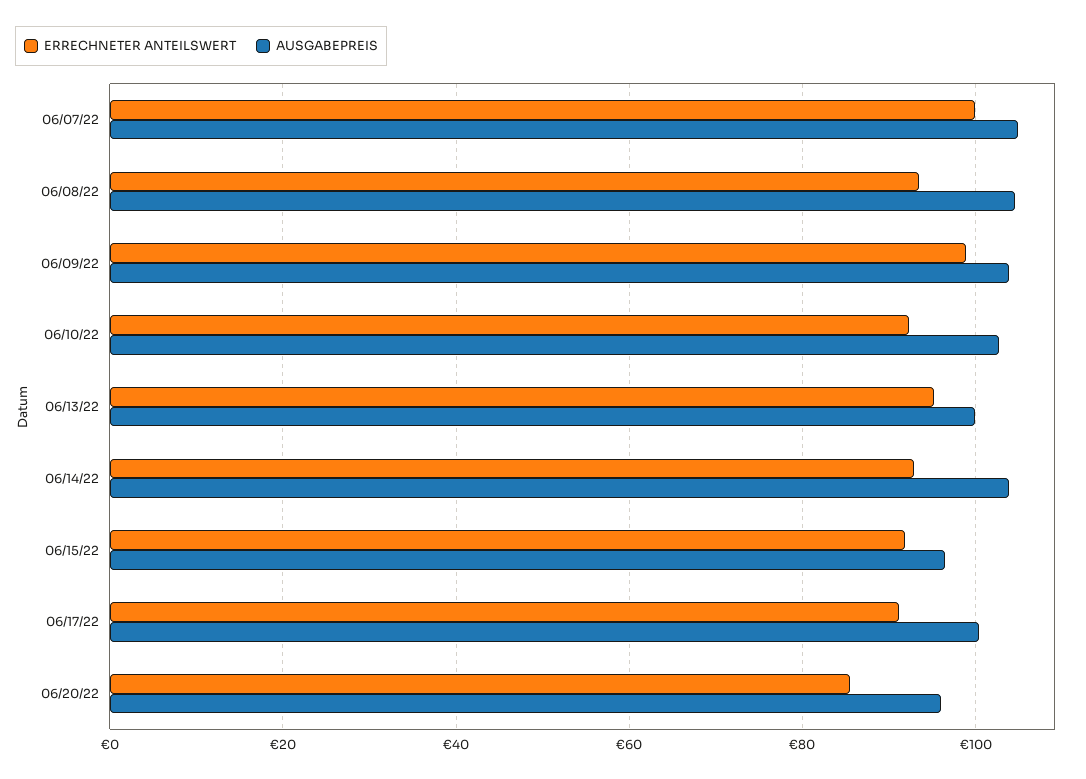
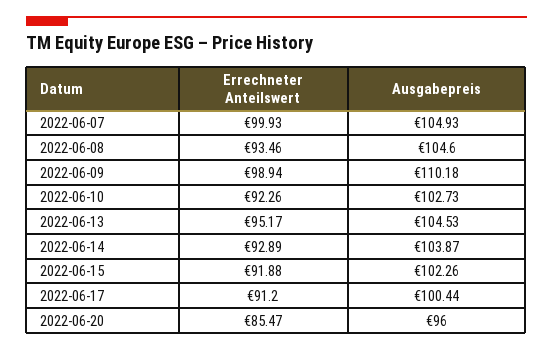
AUSGABEPREIS, 06/09/22: 104 -> 110.18
AUSGABEPREIS, 06/13/22: 100 -> 104.53
AUSGABEPREIS, 06/15/22: 96 -> 102.26

